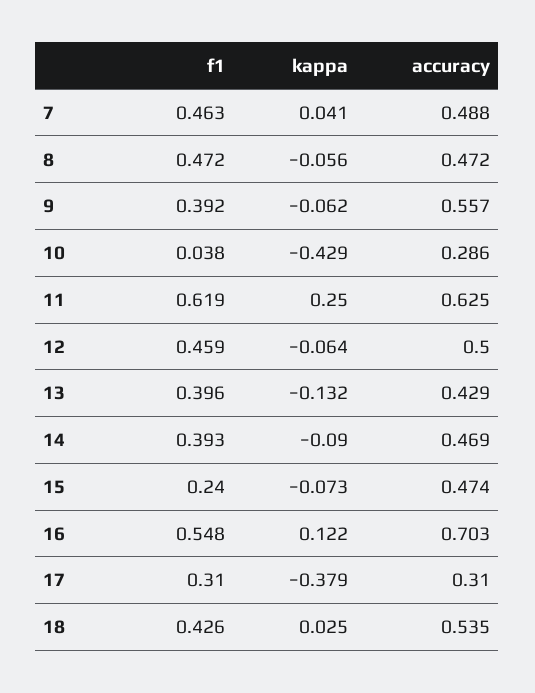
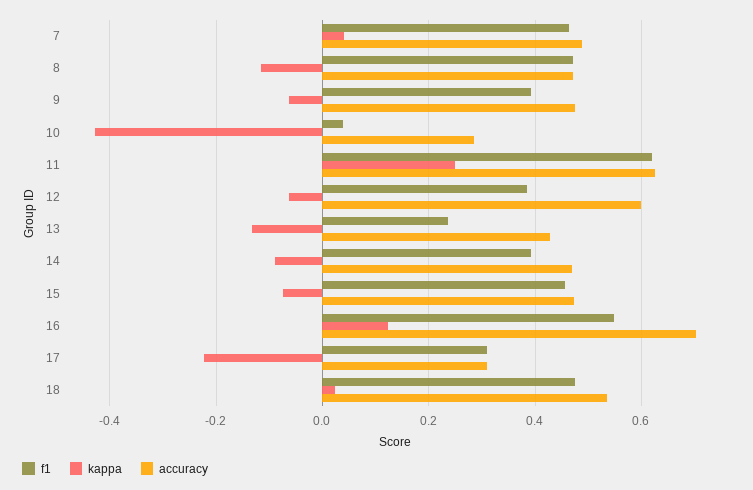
kappa, 8: -0.056 -> -0.12
accuracy, 9: 0.557 -> 0.48
f1, 12: 0.459 -> 0.38
accuracy, 12: 0.5 -> 0.6
f1, 13: 0.396 -> 0.24
f1, 15: 0.24 -> 0.46
kappa, 17: -0.379 -> -0.22
f1, 18: 0.426 -> 0.48

